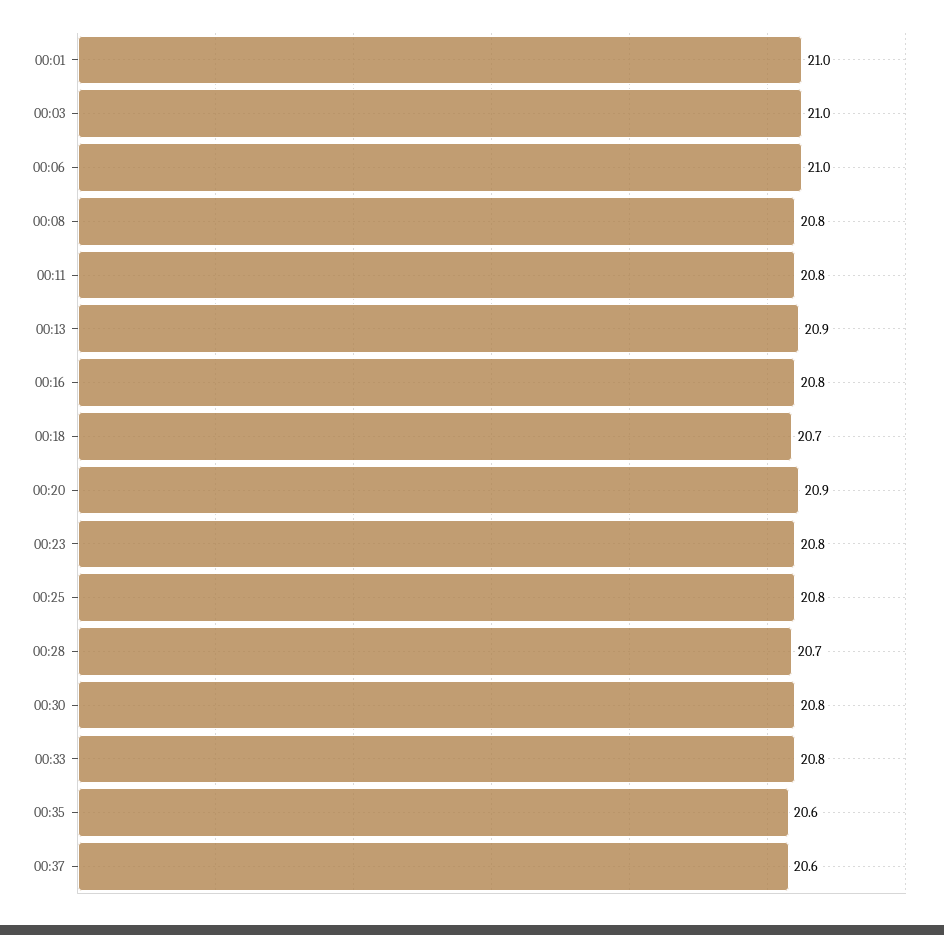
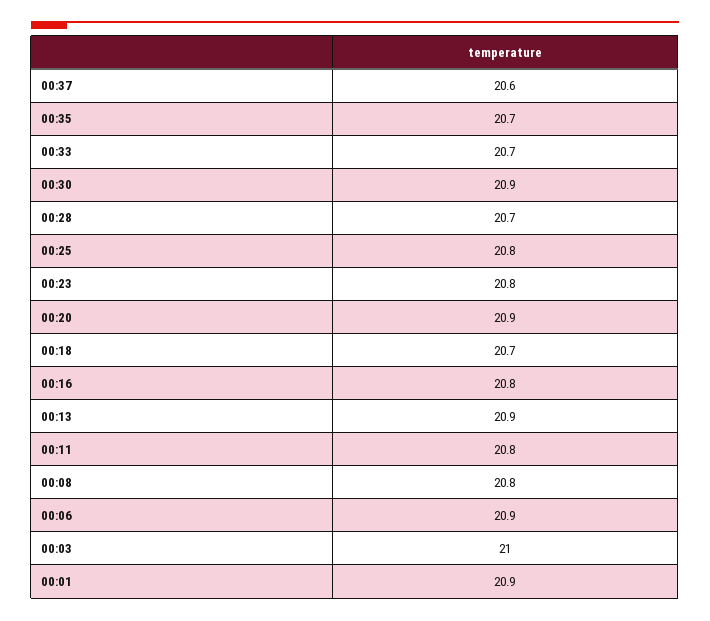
00:01: 21 -> 20.9
00:06: 21 -> 20.9
00:30: 20.8 -> 20.9
00:33: 20.8 -> 20.7
00:35: 20.6 -> 20.7

